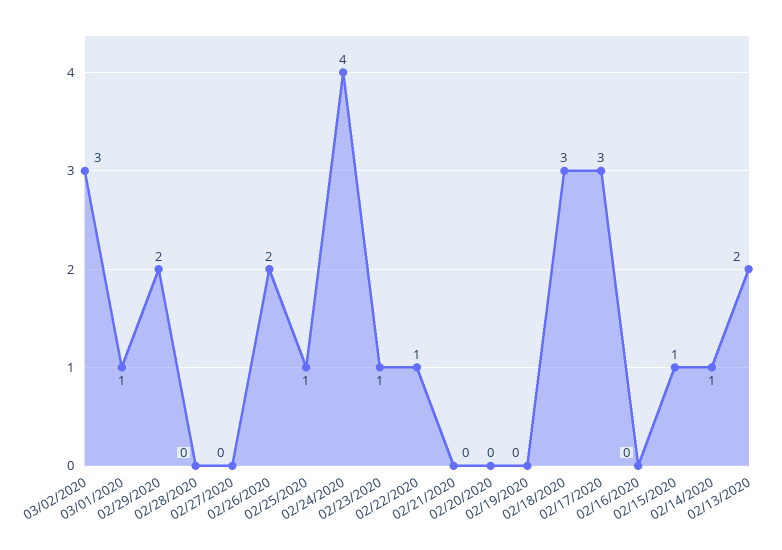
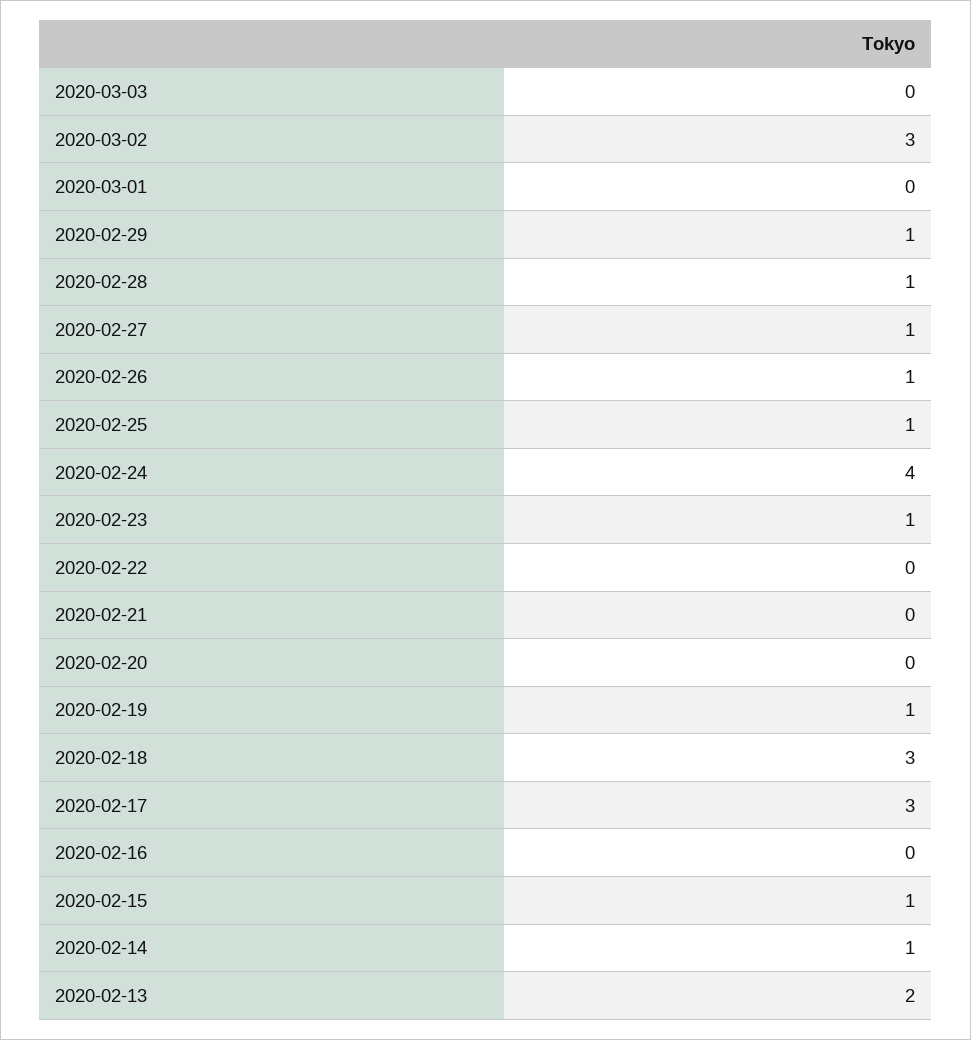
03/01/2020: 1 -> 0
02/29/2020: 2 -> 1
02/28/2020: 0 -> 1
02/27/2020: 0 -> 1
02/26/2020: 2 -> 1
02/22/2020: 1 -> 0
02/19/2020: 0 -> 1
2020-03-03: none -> 0

